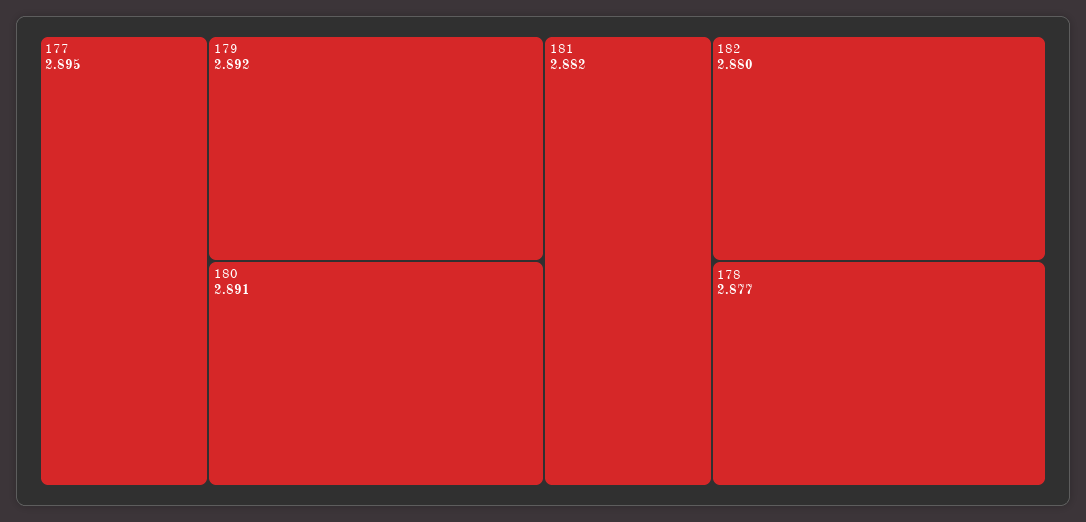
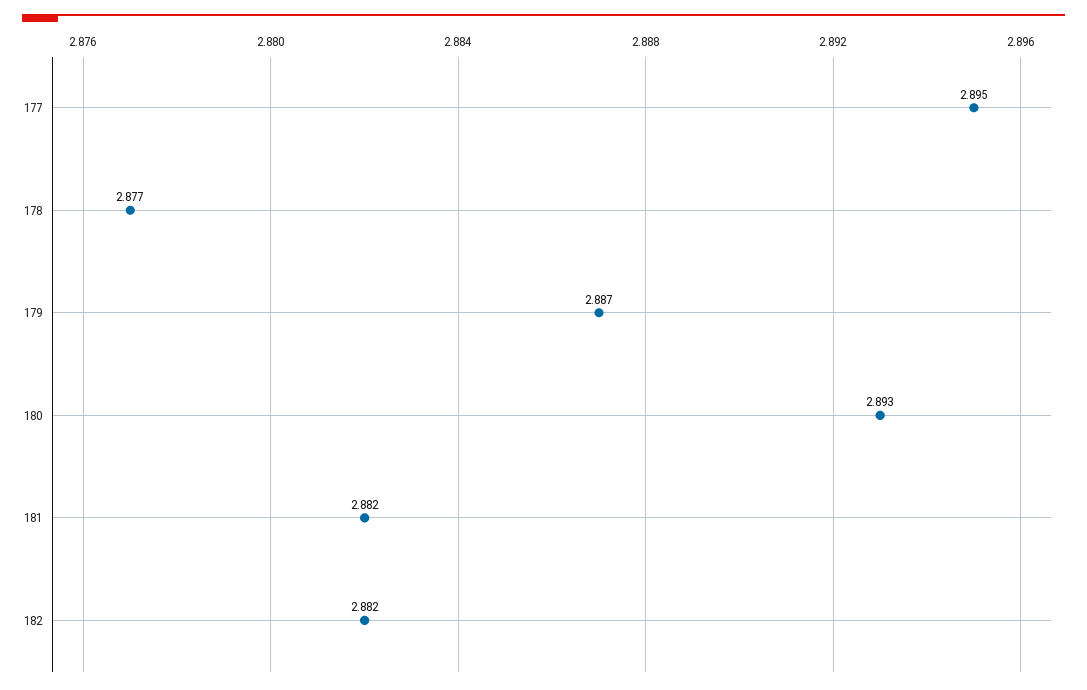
179: 2.892 -> 2.887
180: 2.891 -> 2.893
182: 2.88 -> 2.882

